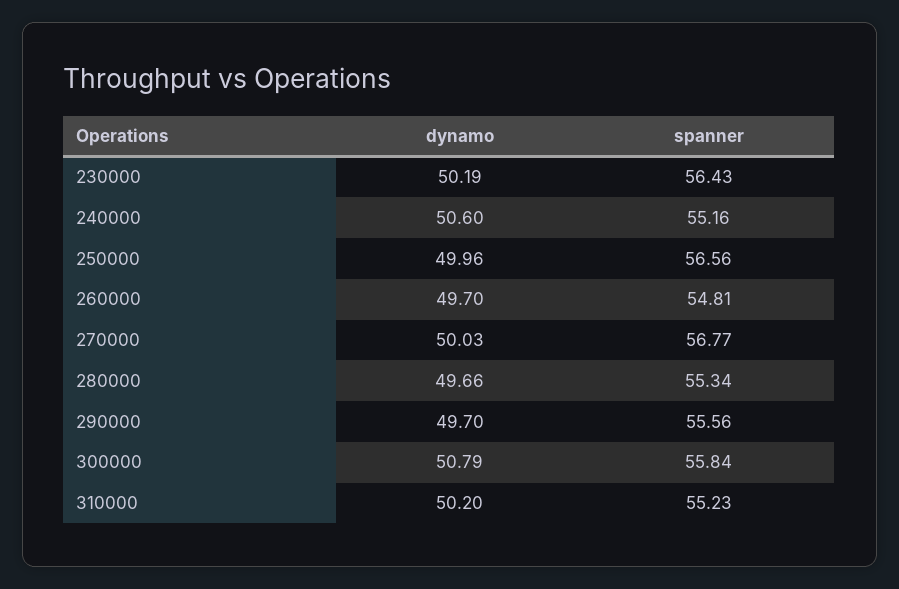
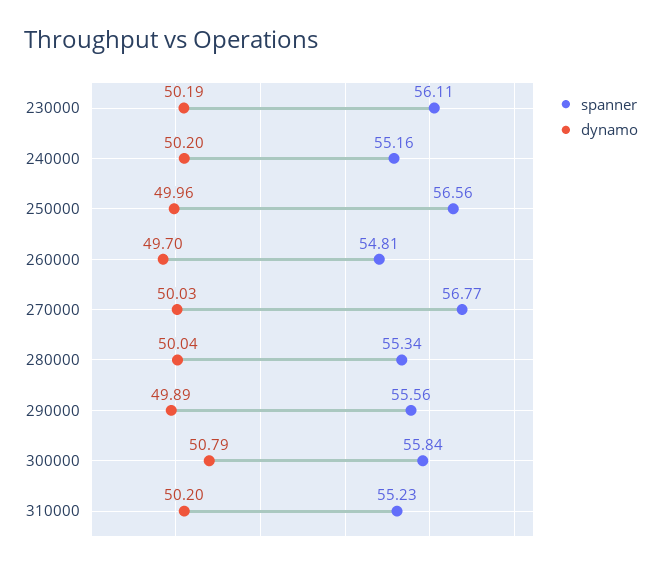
spanner, 230000: 56.43 -> 56.11
dynamo, 240000: 50.6 -> 50.2
dynamo, 280000: 49.66 -> 50.04
dynamo, 290000: 49.7 -> 49.89

